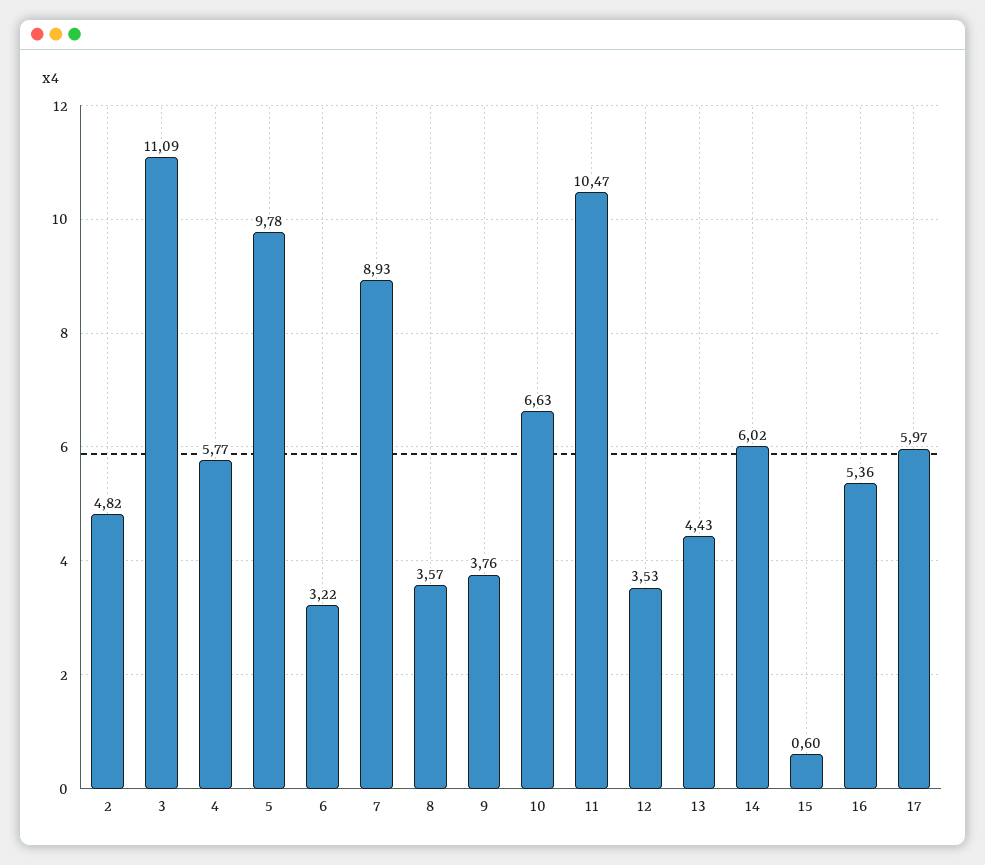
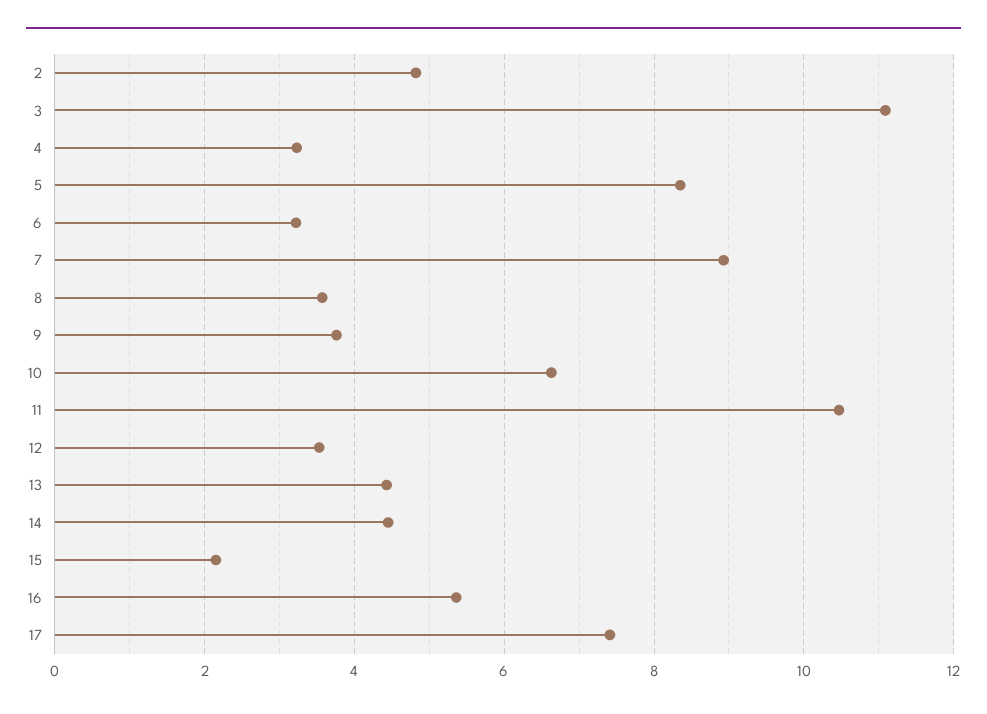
4: 5.77 -> 3.2
5: 9.78 -> 8.4
14: 6.02 -> 4.4
15: 0.6 -> 2.2
17: 5.97 -> 7.4

